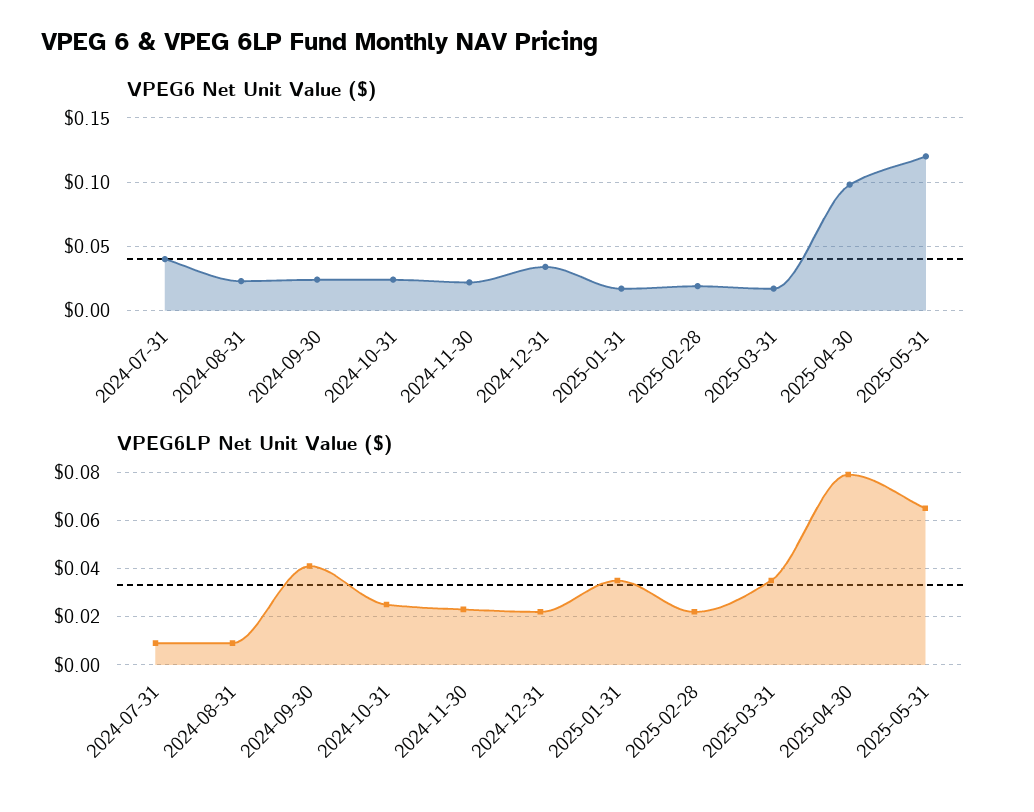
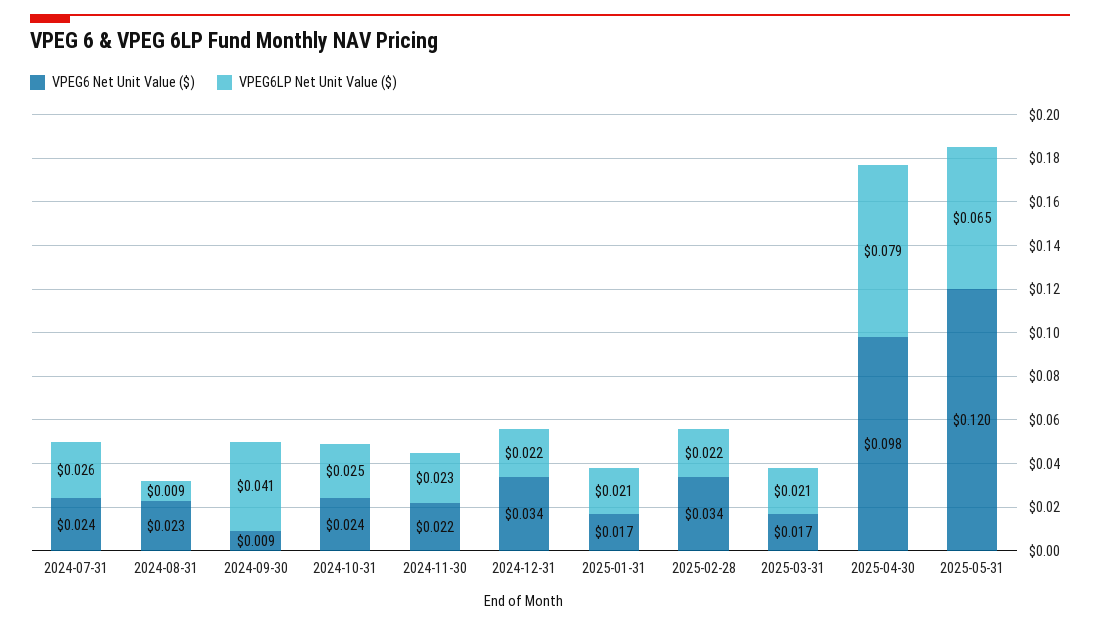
VPEG6 Net Unit Value ($), 2024-07-31: 0.04 -> 0.024
VPEG6 Net Unit Value ($), 2024-09-30: 0.025 -> 0.009
VPEG6 Net Unit Value ($), 2025-02-28: 0.02 -> 0.034
VPEG6LP Net Unit Value ($), 2024-07-31: 0.01 -> 0.026
VPEG6LP Net Unit Value ($), 2025-01-31: 0.035 -> 0.021
VPEG6LP Net Unit Value ($), 2025-03-31: 0.035 -> 0.021

